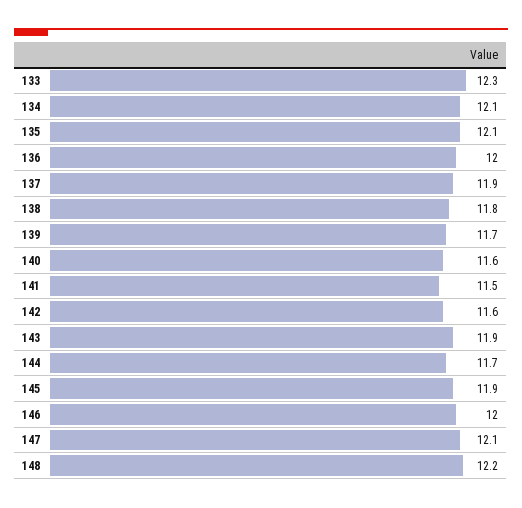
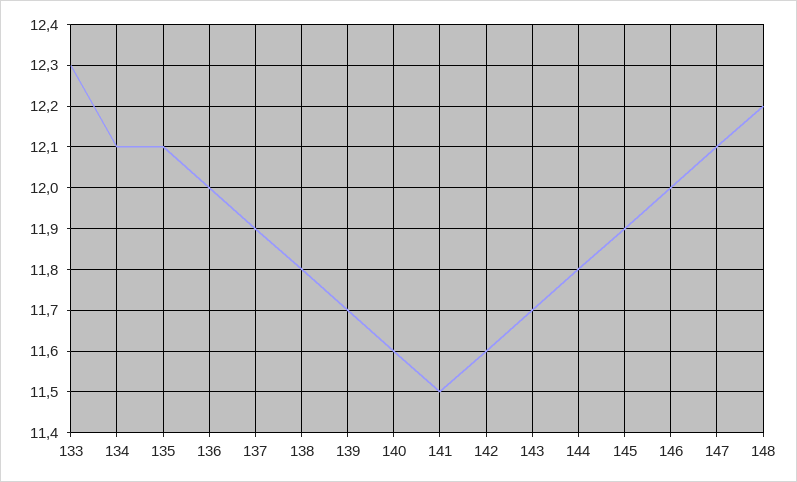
143: 11.9 -> 11.7
144: 11.7 -> 11.8

